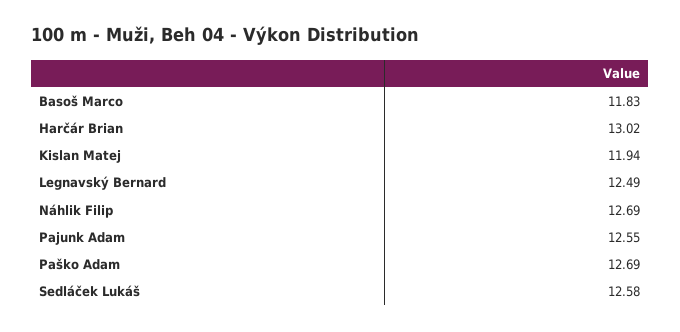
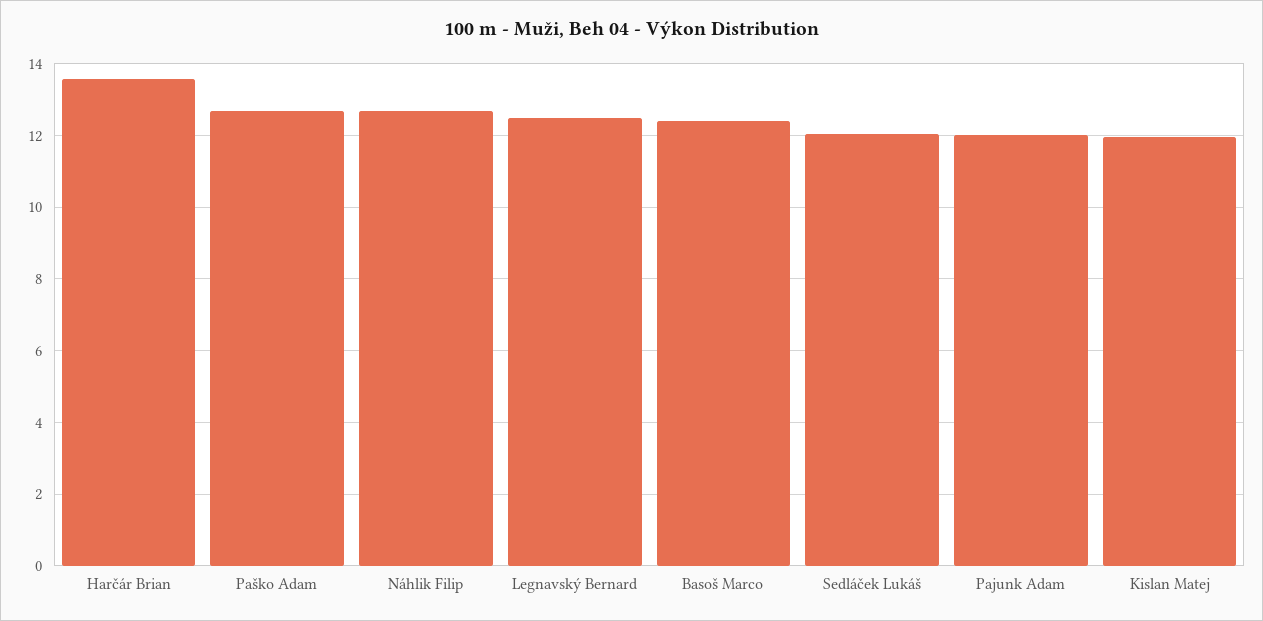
Basoš Marco: 11.83 -> 12.4
Harčár Brian: 13.02 -> 13.6
Pajunk Adam: 12.55 -> 12
Sedláček Lukáš: 12.58 -> 12

